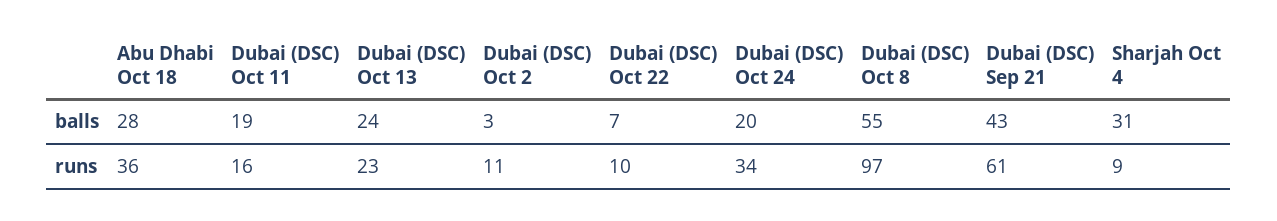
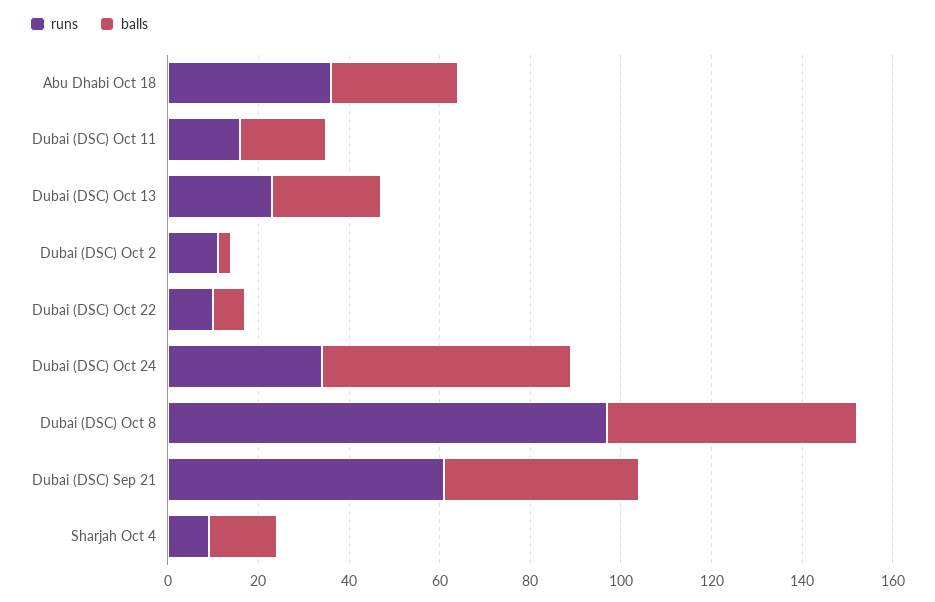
balls, Dubai (DSC) Oct 24: 20 -> 55
balls, Sharjah Oct 4: 31 -> 15

